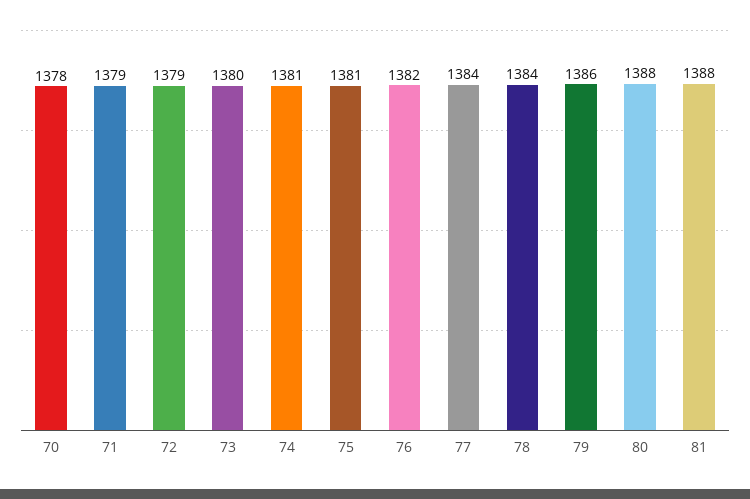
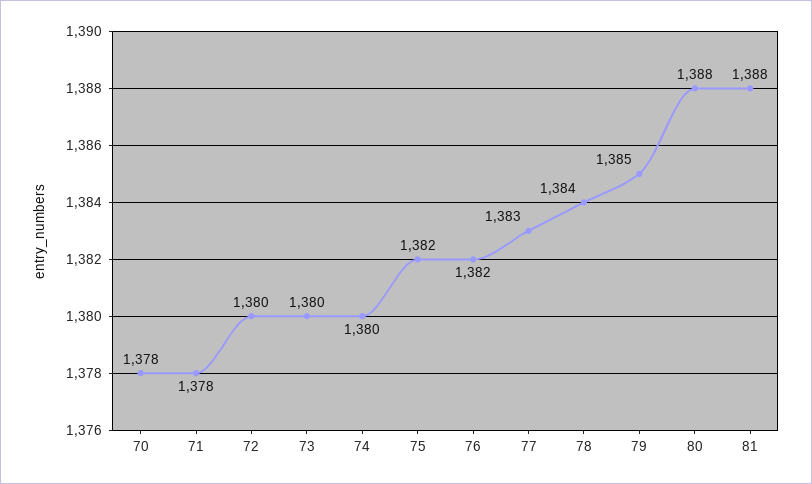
71: 1379 -> 1378
72: 1379 -> 1380
74: 1381 -> 1380
75: 1381 -> 1382
77: 1384 -> 1383
79: 1386 -> 1385

